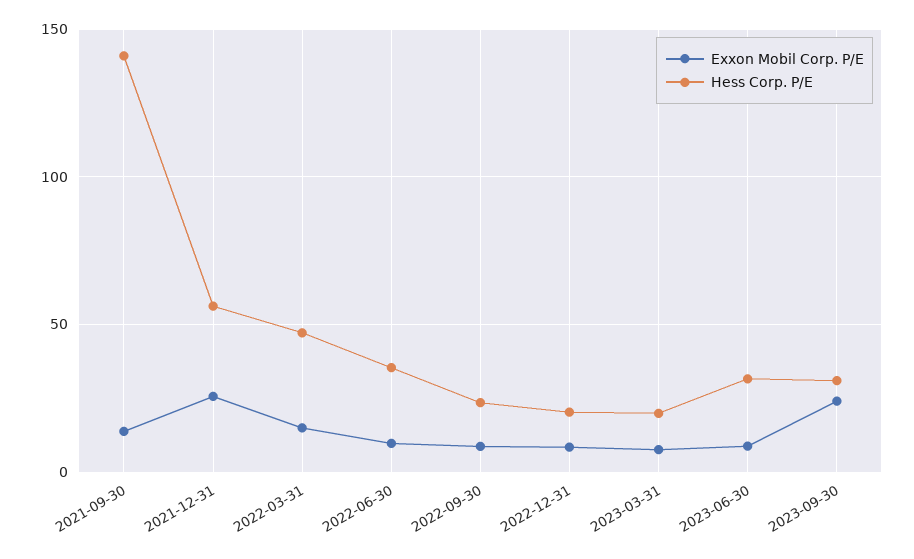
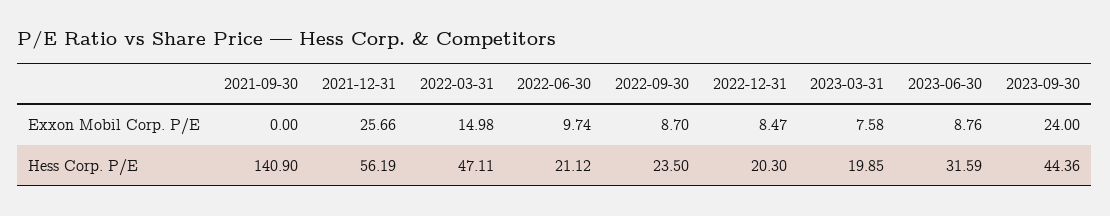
Exxon Mobil Corp. P/E, 2021-09-30: 15 -> 0
Hess Corp. P/E, 2022-06-30: 35 -> 21.12
Hess Corp. P/E, 2023-09-30: 30 -> 44.36

